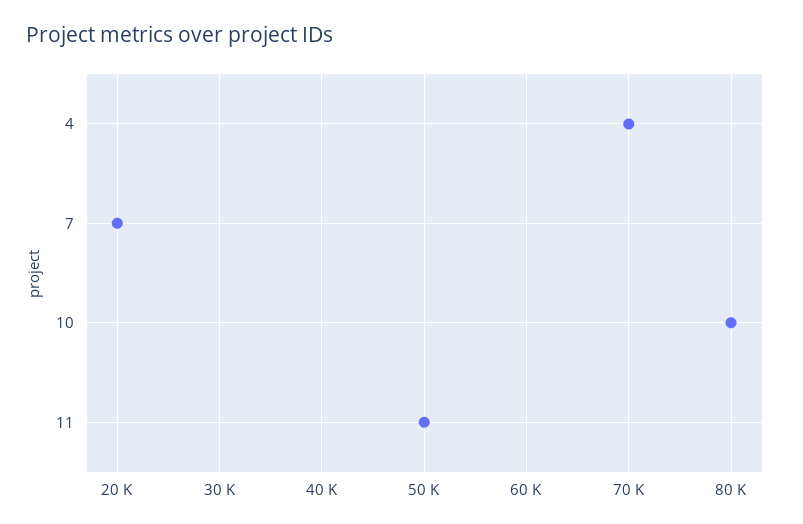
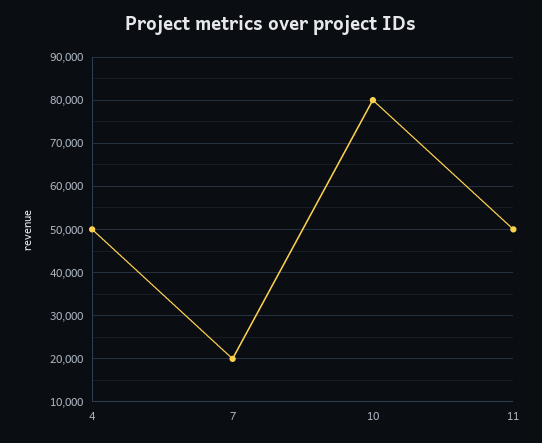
4: 70000 -> 50000

